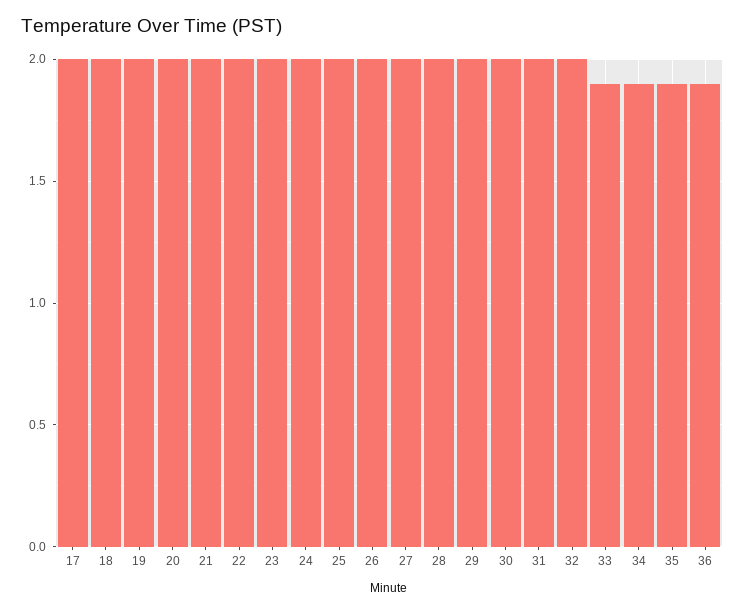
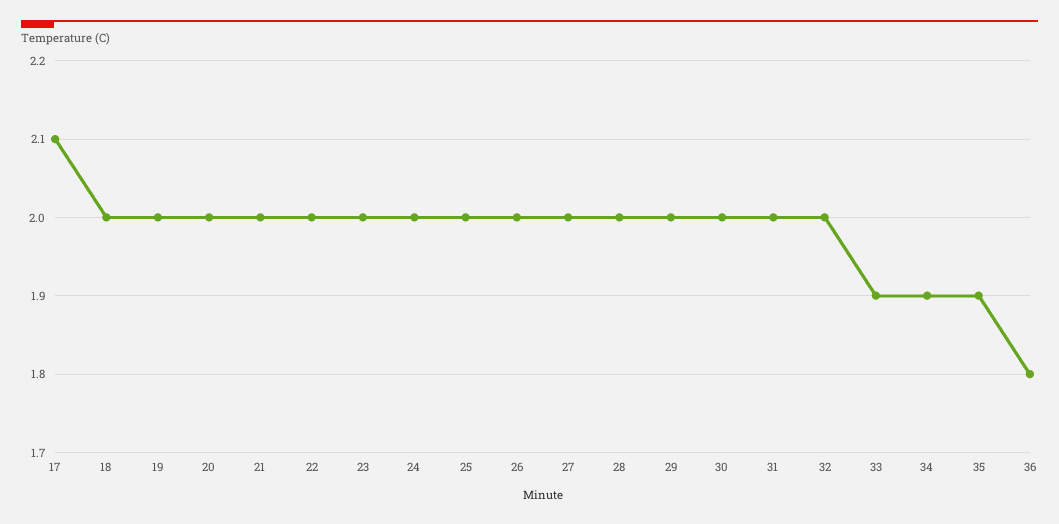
17: 2 -> 2.1
36: 1.9 -> 1.8

